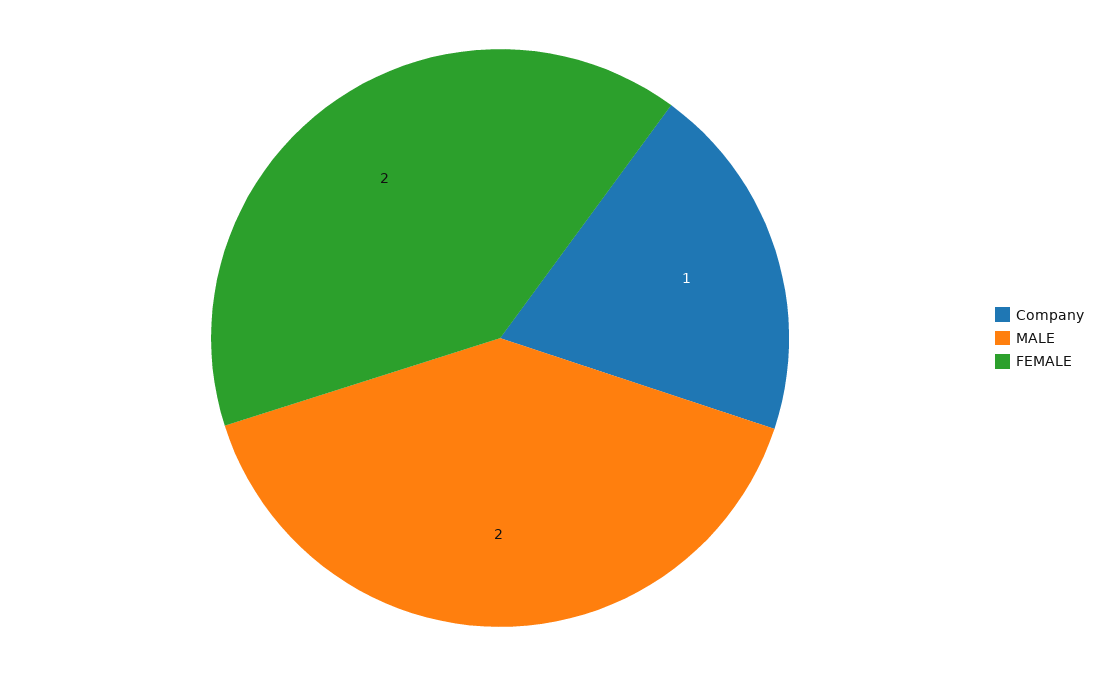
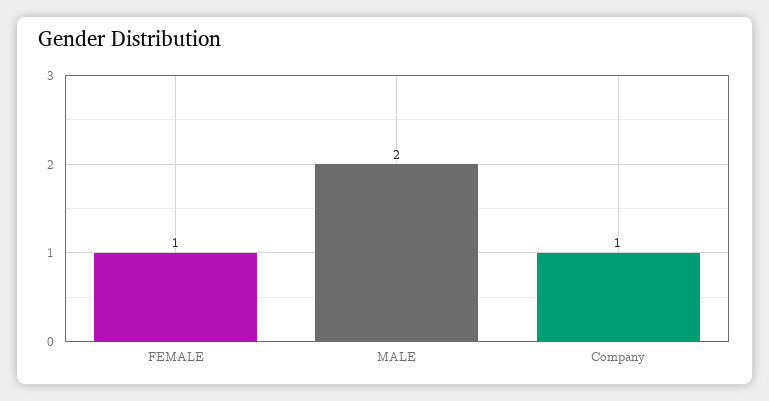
FEMALE: 2 -> 1

